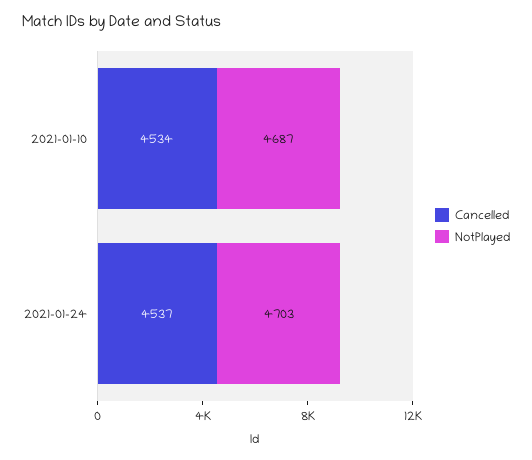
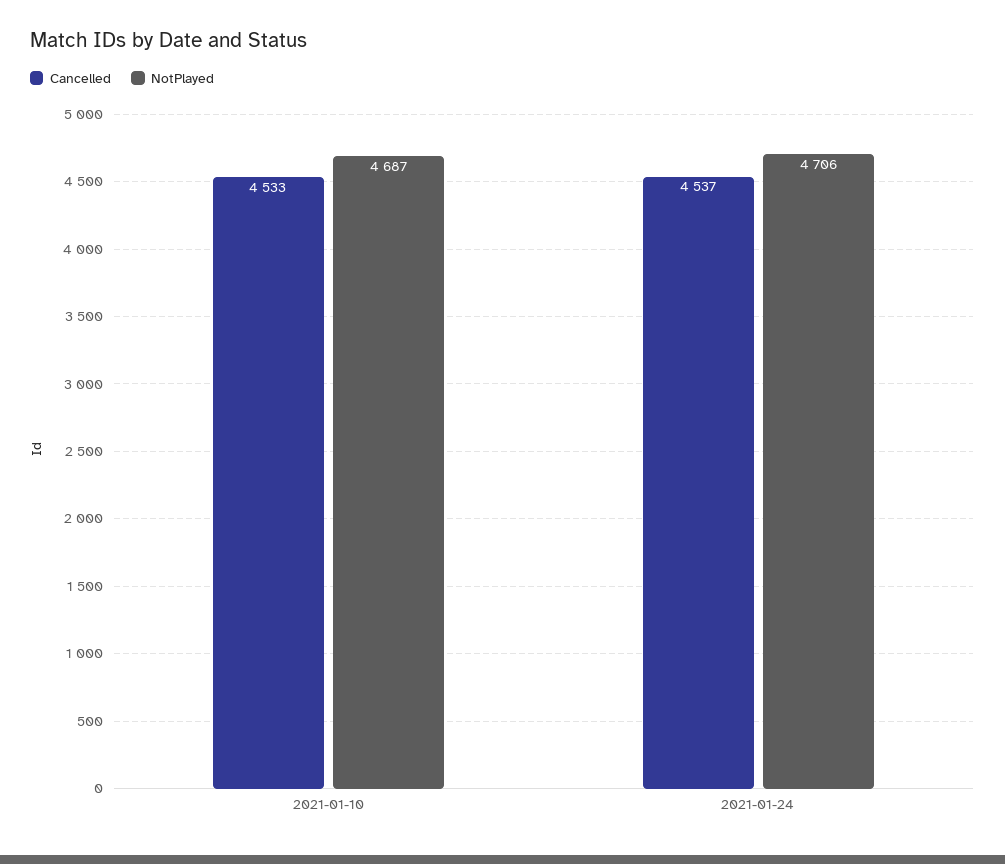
Cancelled, 2021-01-10: 4534 -> 4533
NotPlayed, 2021-01-24: 4703 -> 4706

